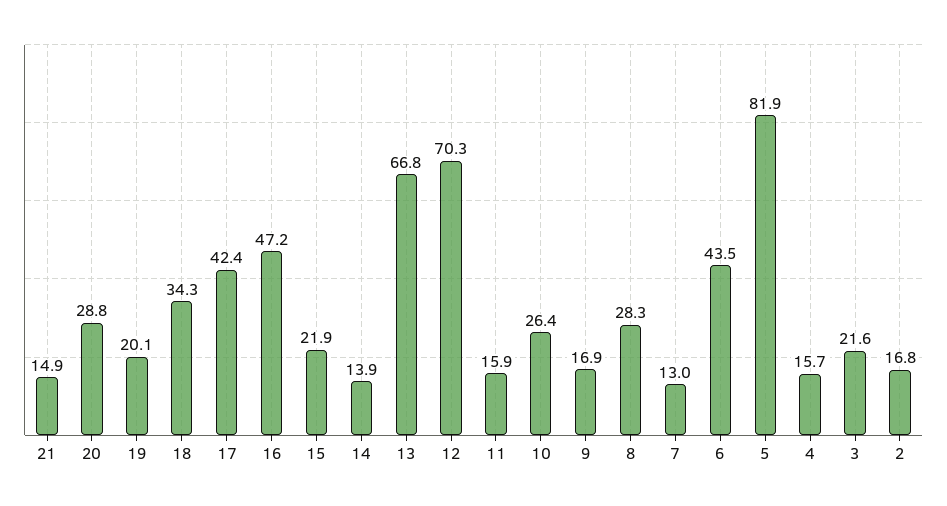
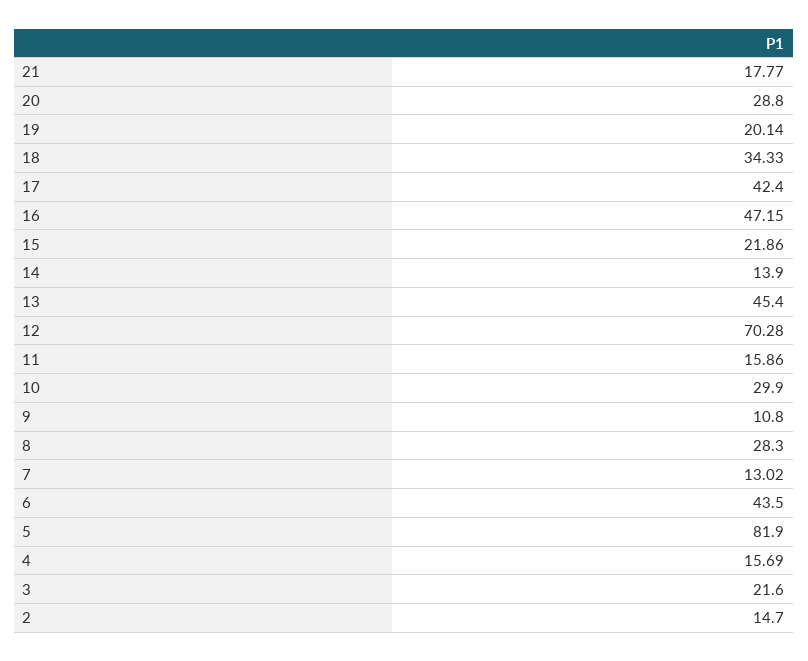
21: 14.9 -> 17.77
13: 66.8 -> 45.4
10: 26.4 -> 29.9
9: 16.9 -> 10.8
2: 16.8 -> 14.7

